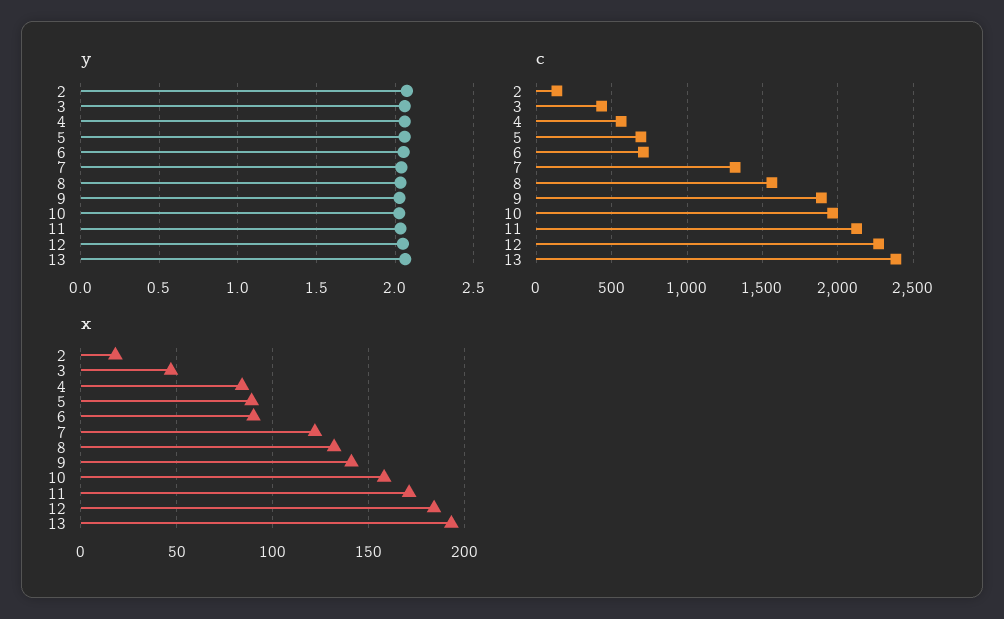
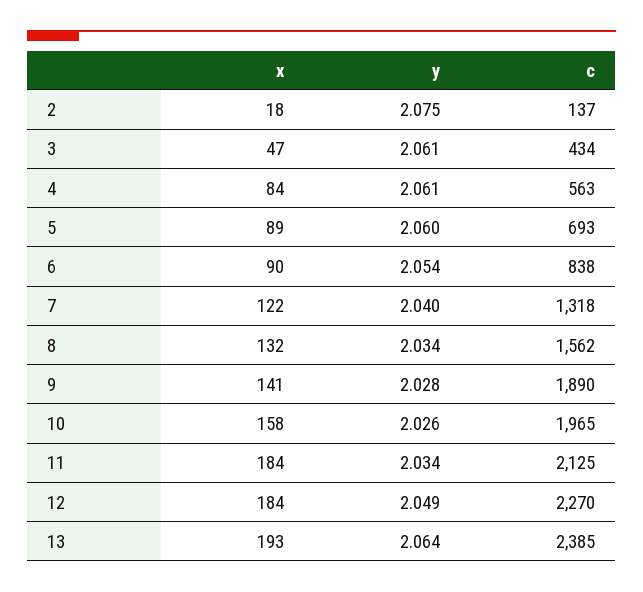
c, 6: 700 -> 838
x, 11: 170 -> 184

